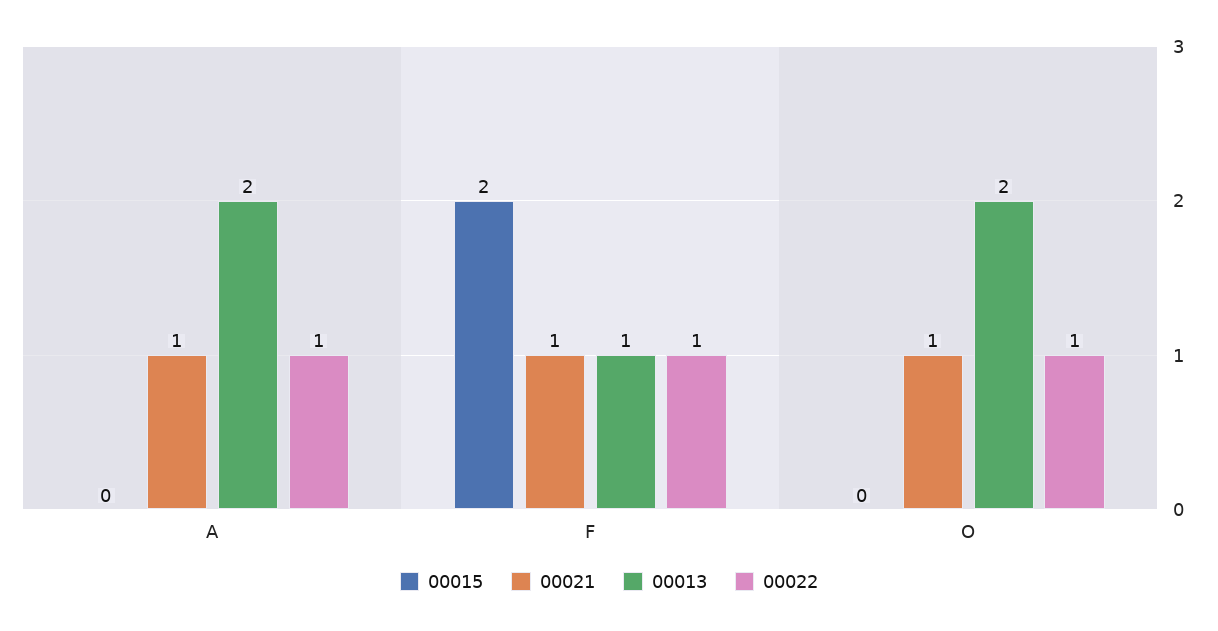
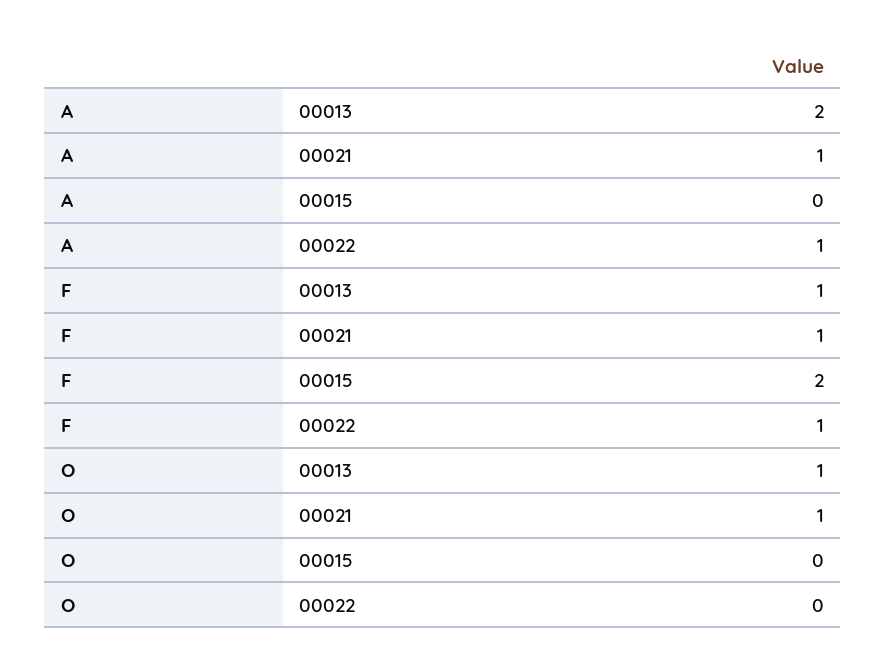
00013, O: 2 -> 1
00022, O: 1 -> 0

